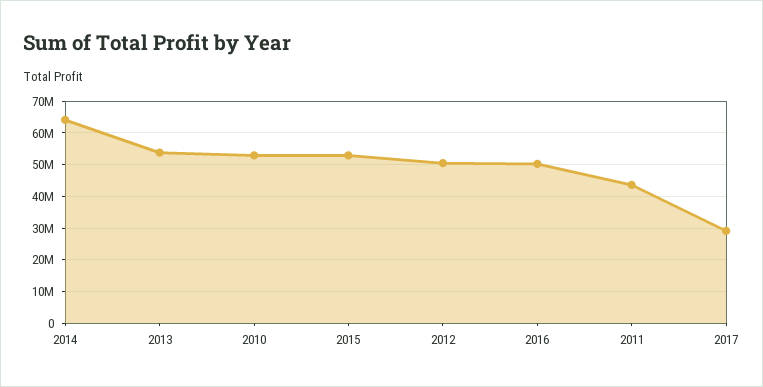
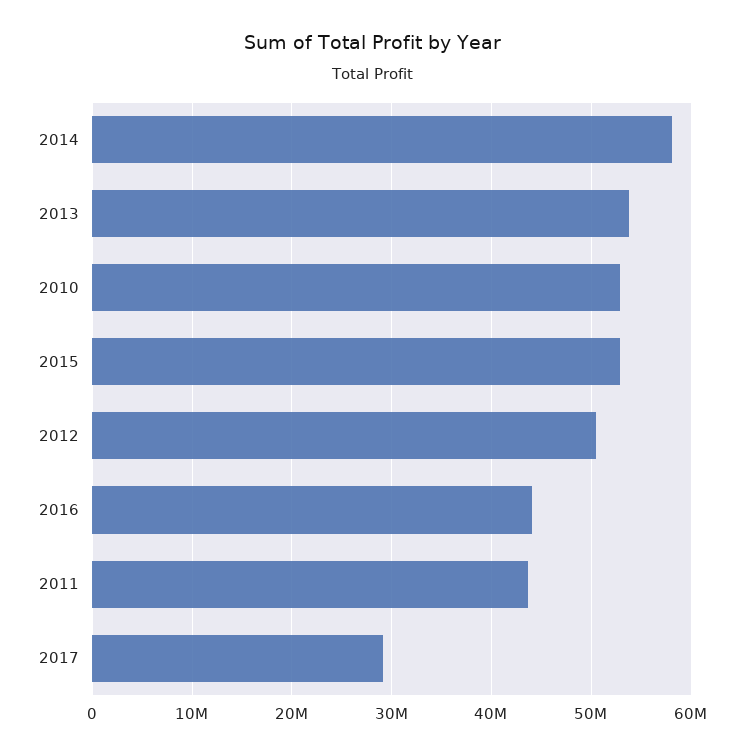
2014: 64000000 -> 58000000
2016: 50000000 -> 44000000

